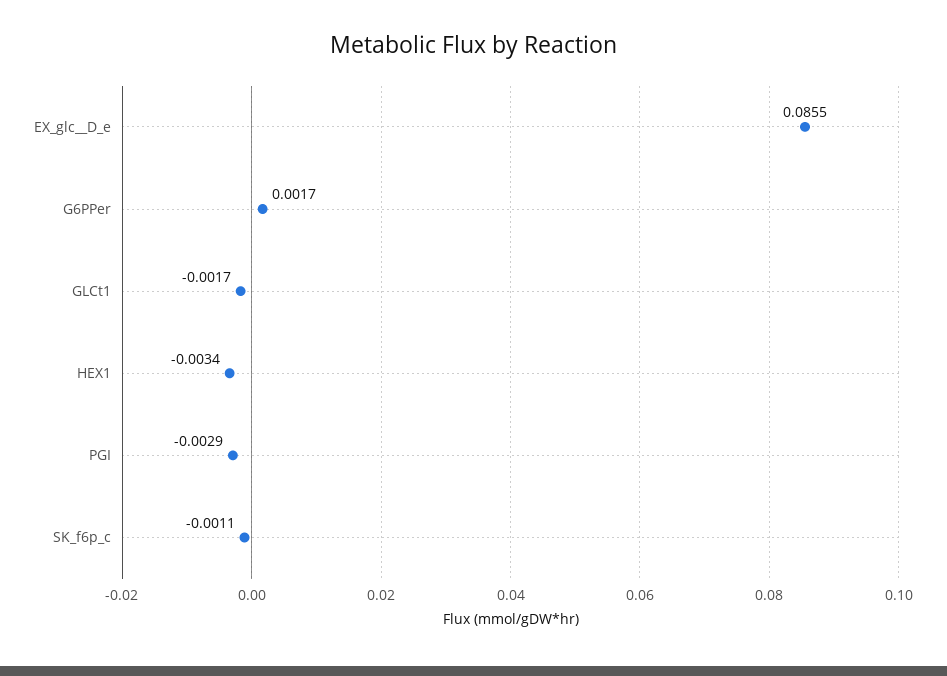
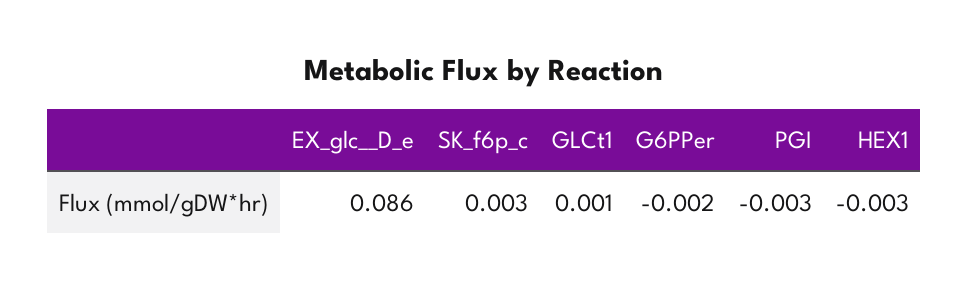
G6PPer: 0.0017 -> -0.002
GLCt1: -0.0017 -> 0.001
SK_f6p_c: -0.0011 -> 0.003

